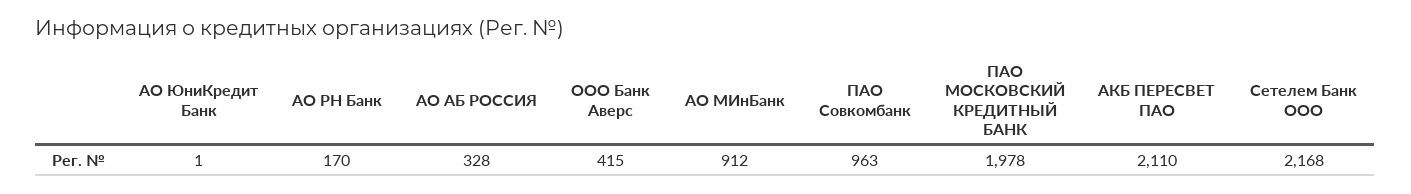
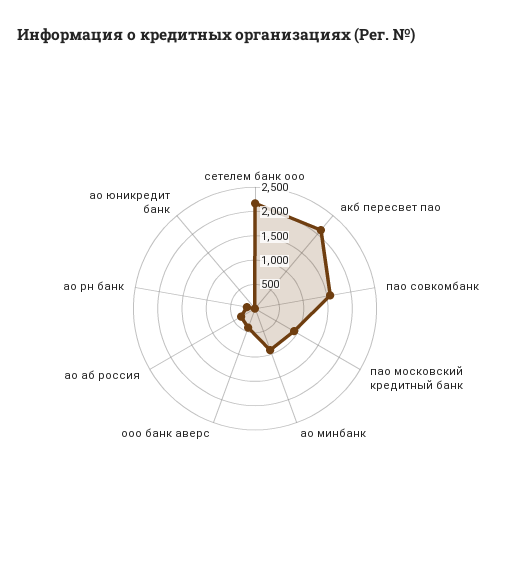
ПАО Совкомбанк: 963 -> 1500
ПАО МОСКОВСКИЙ КРЕДИТНЫЙ БАНК: 1978 -> 1000

